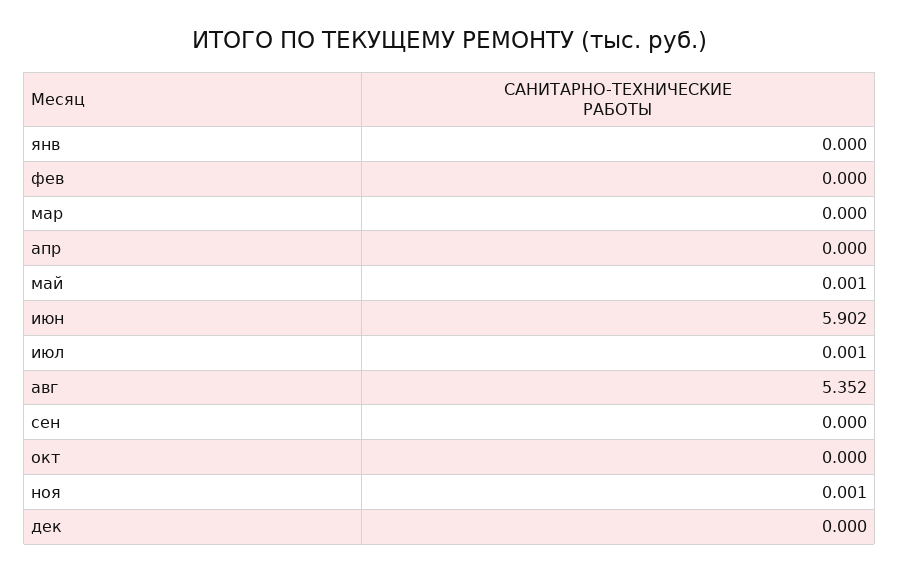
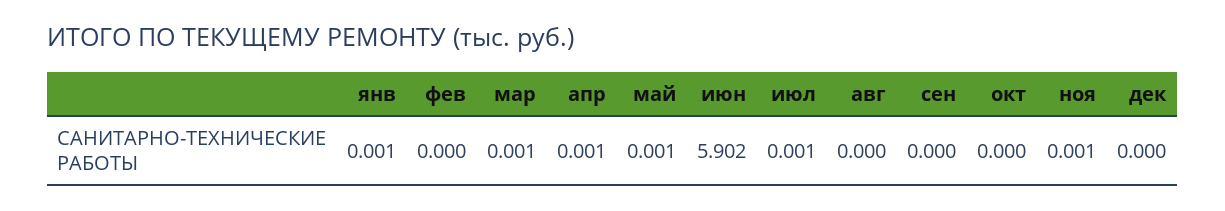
янв: 0 -> 0.001
мар: 0 -> 0.001
апр: 0 -> 0.001
авг: 5.352 -> 0

